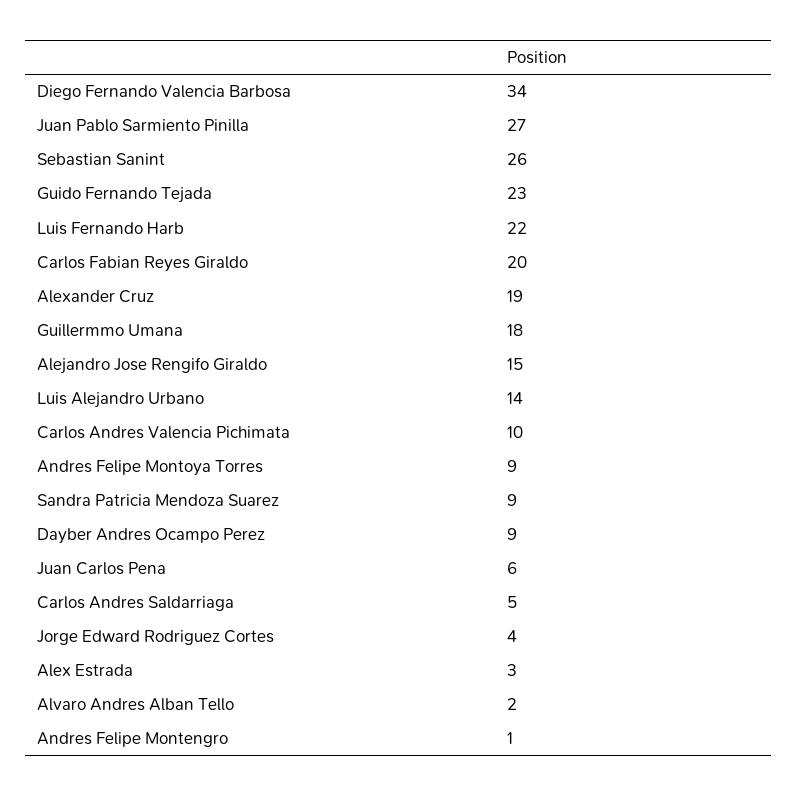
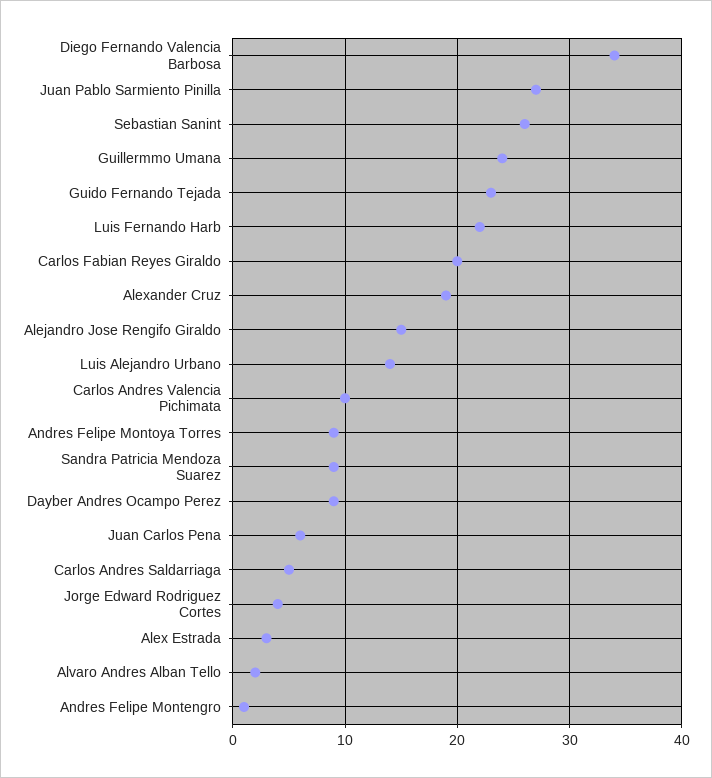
Guillermmo Umana: 18 -> 24

